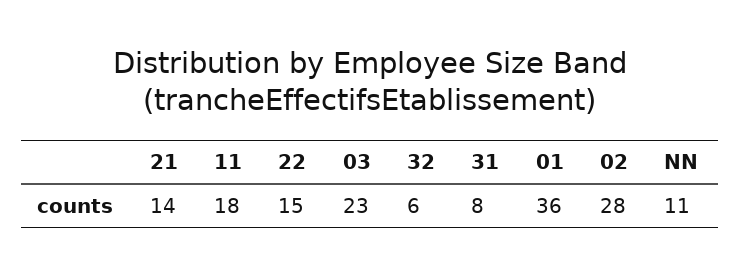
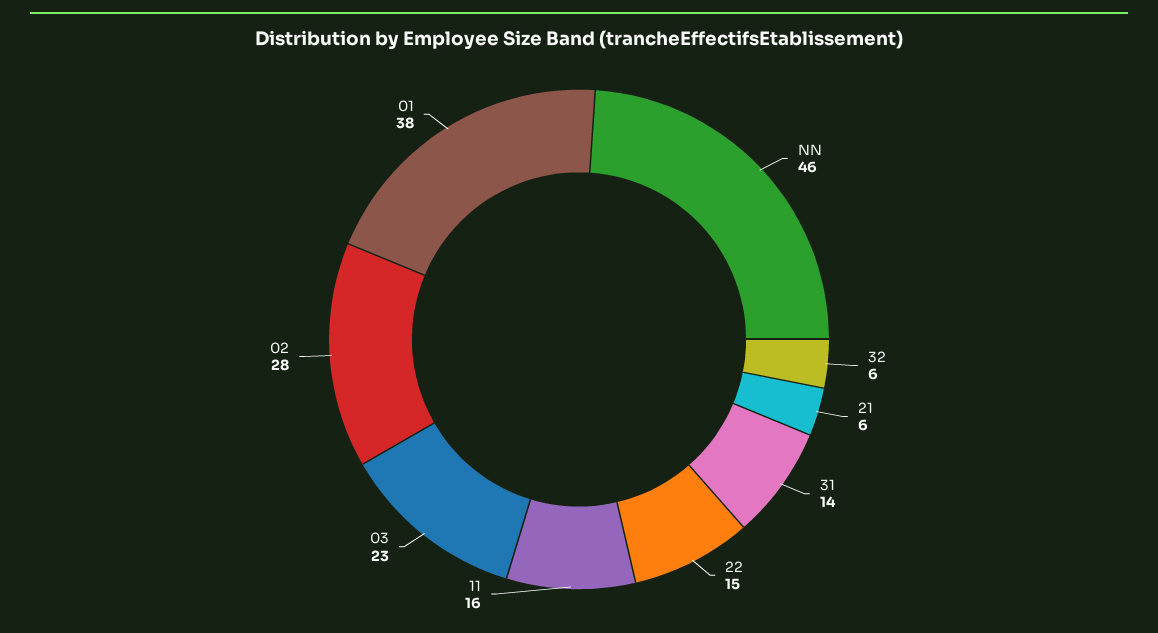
21: 14 -> 6
11: 18 -> 16
31: 8 -> 14
01: 36 -> 38
NN: 11 -> 46

